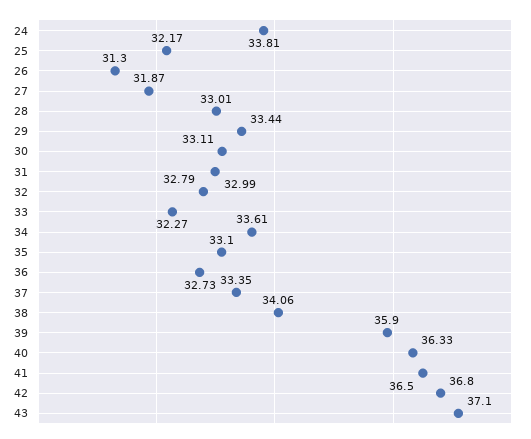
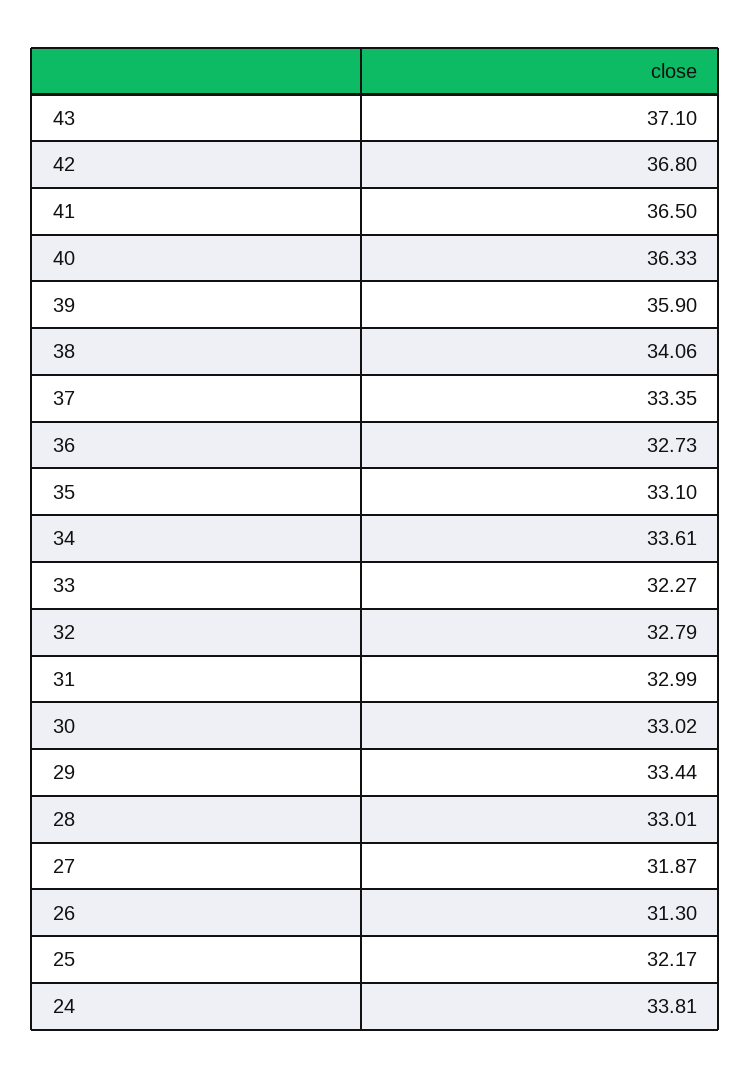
30: 33.11 -> 33.02

